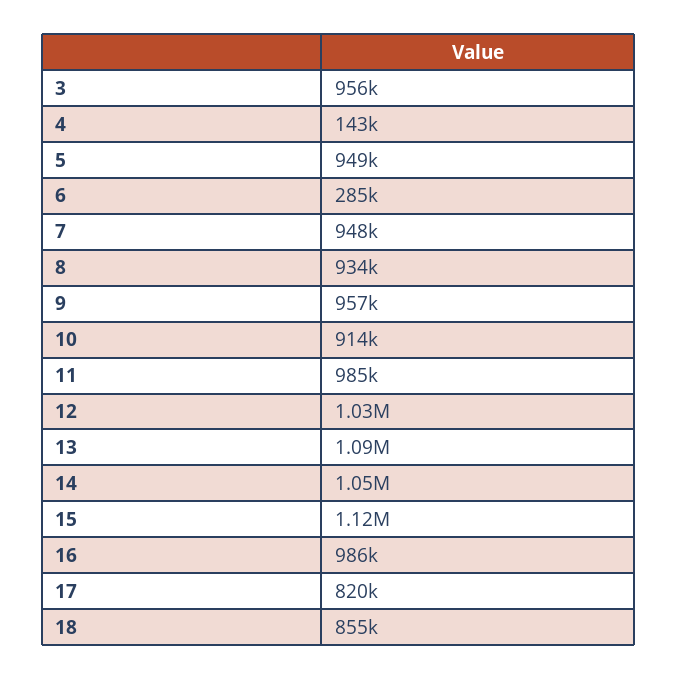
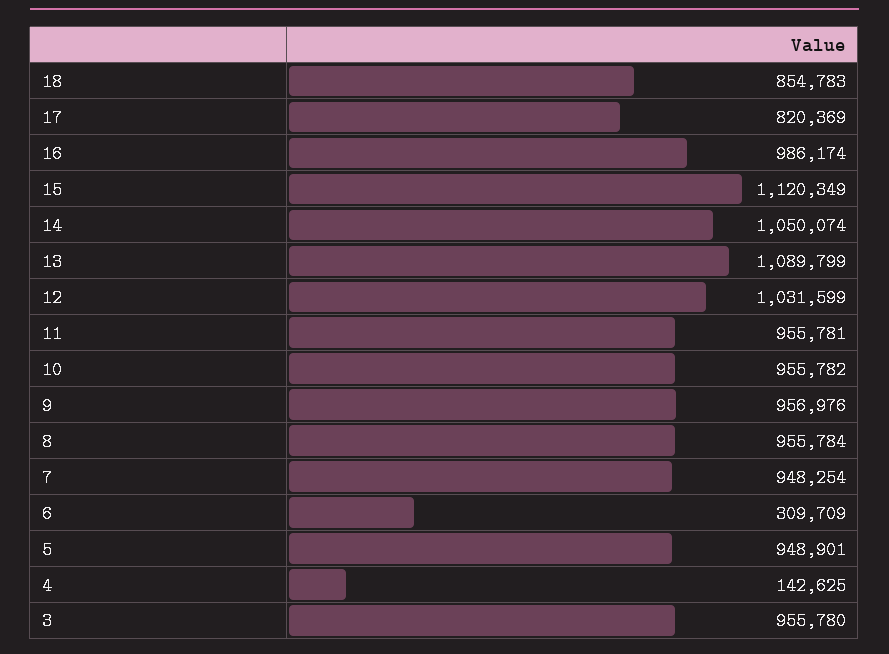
6: 285000 -> 309709
8: 934000 -> 955784
10: 914000 -> 955782
11: 985000 -> 955781

